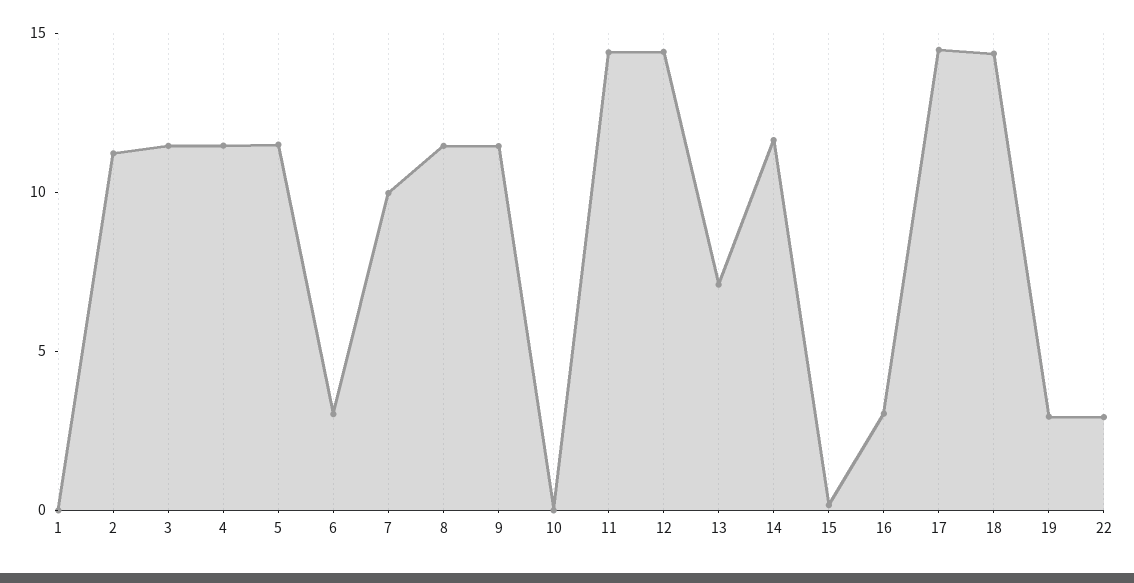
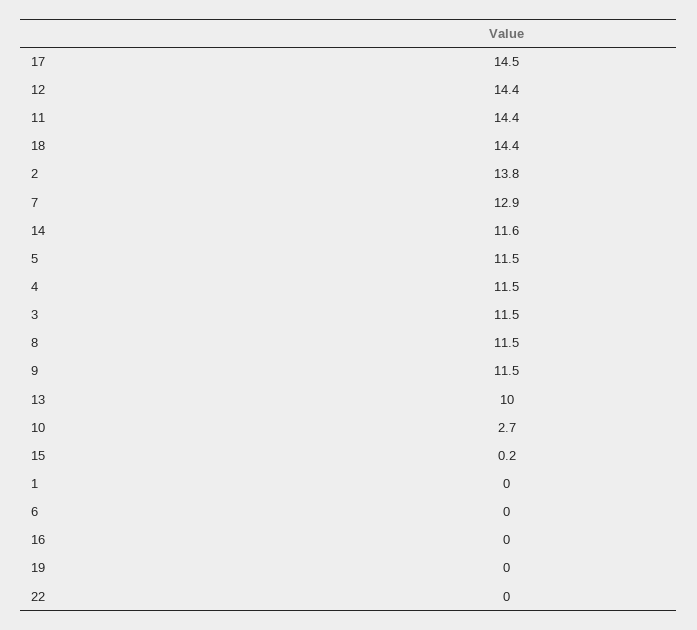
2: 11 -> 13.8
6: 3 -> 0
7: 10 -> 12.9
10: 0 -> 2.7
13: 7 -> 10
16: 3 -> 0
19: 3 -> 0
22: 3 -> 0

